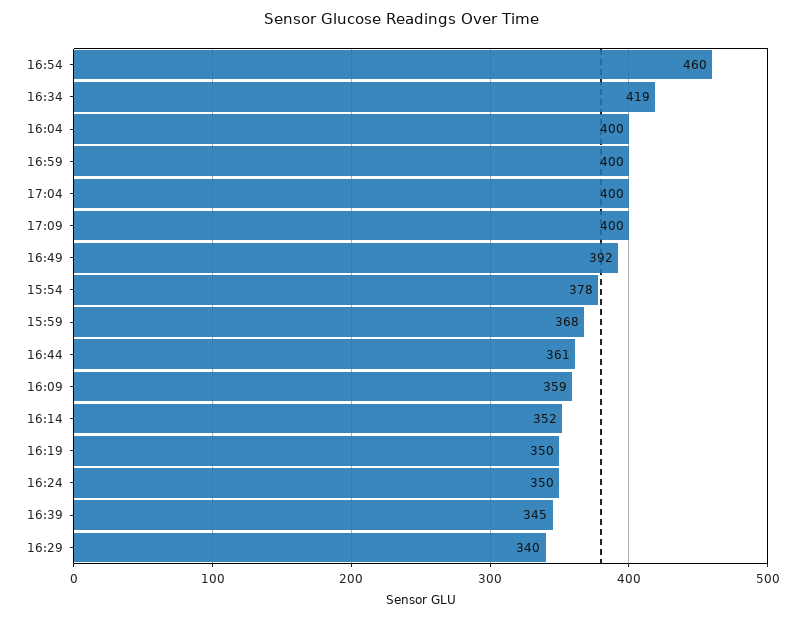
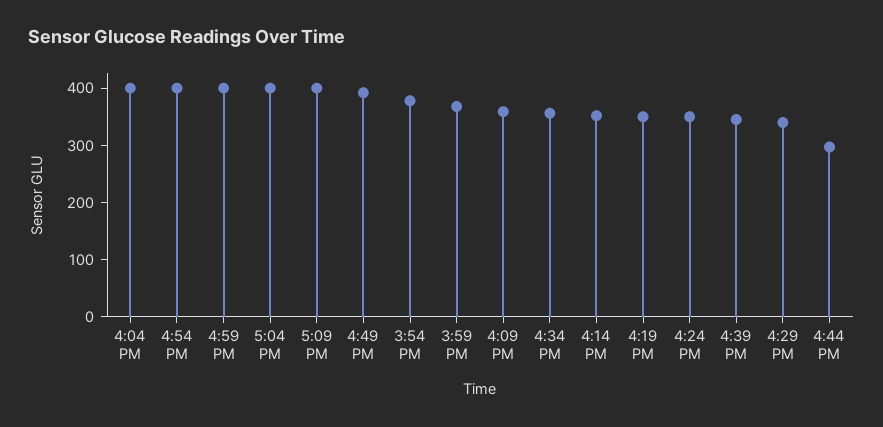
16:54: 460 -> 400
16:34: 419 -> 360
16:44: 361 -> 300

